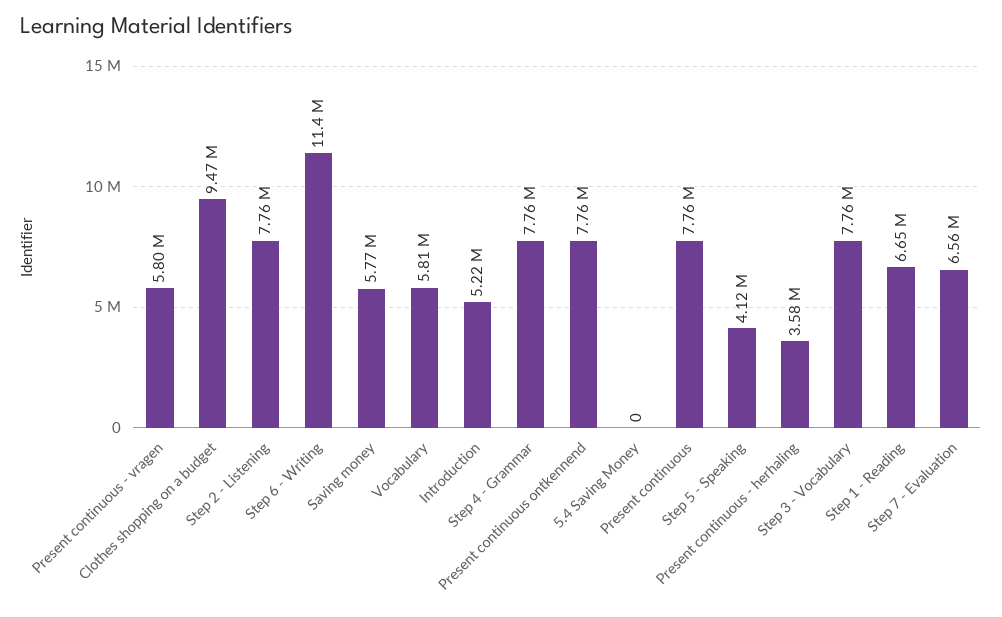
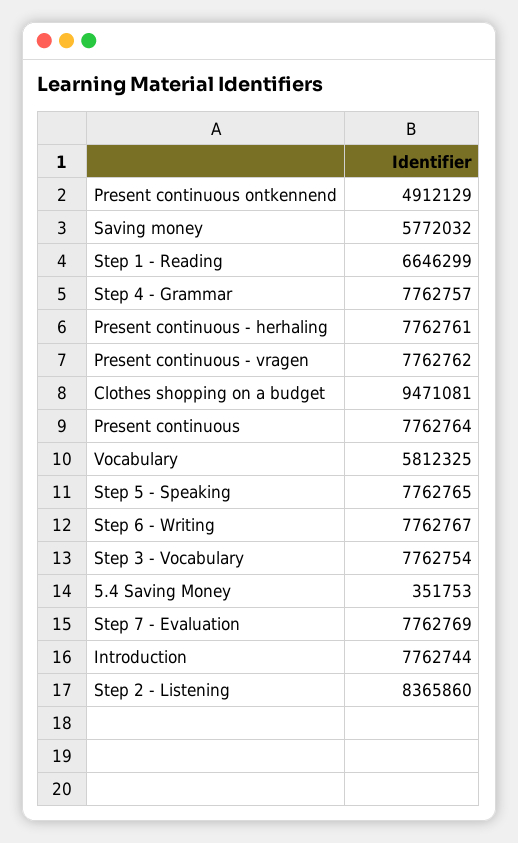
Present continuous - vragen: 5800000 -> 7762762
Step 2 - Listening: 7760000 -> 8365860
Step 6 - Writing: 11400000 -> 7762767
Introduction: 5220000 -> 7762744
Present continuous ontkennend: 7760000 -> 4912129
5.4 Saving Money: 0 -> 351753
Step 5 - Speaking: 4120000 -> 7762765
Present continuous - herhaling: 3580000 -> 7762761
Step 7 - Evaluation: 6560000 -> 7762769

